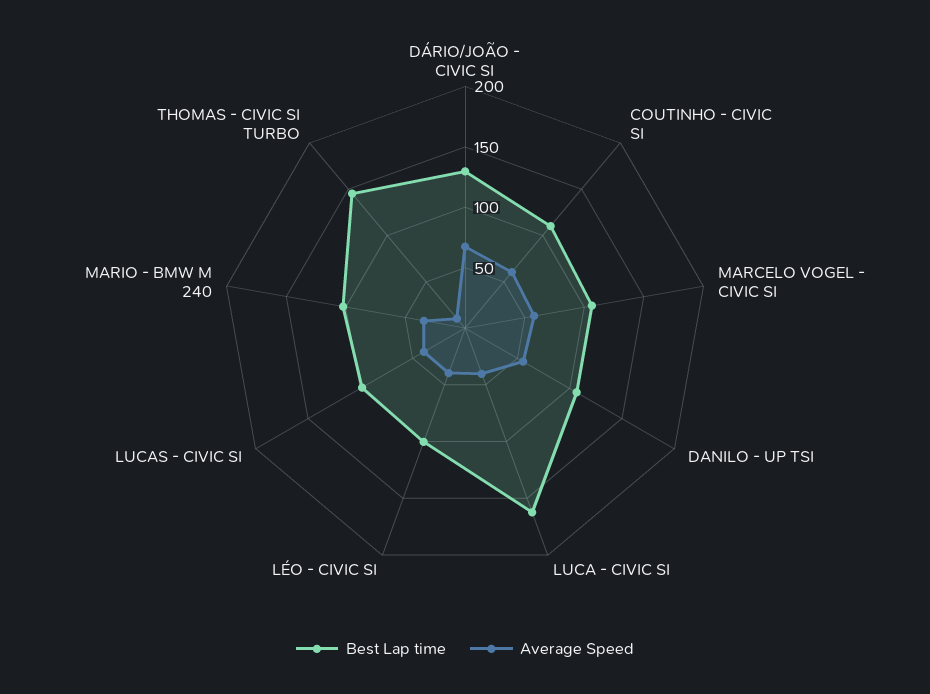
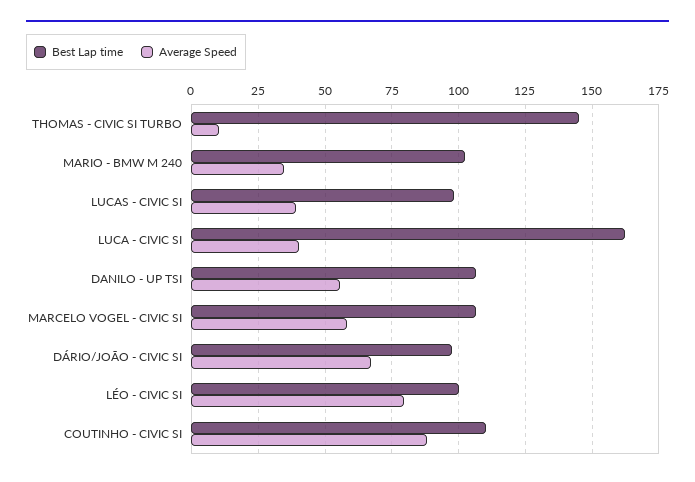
Best Lap time, DÁRIO/JOÃO - CIVIC SI: 130 -> 97.5
Average Speed, COUTINHO - CIVIC SI: 60 -> 87.5
Average Speed, LÉO - CIVIC SI: 40 -> 80

